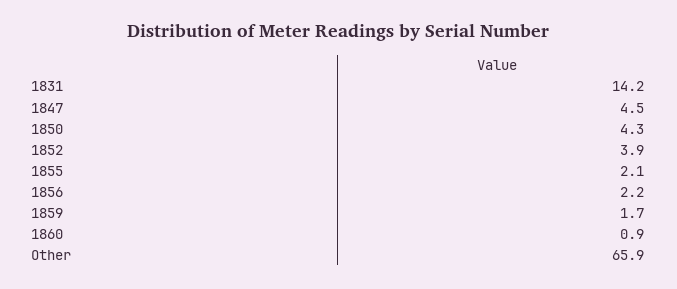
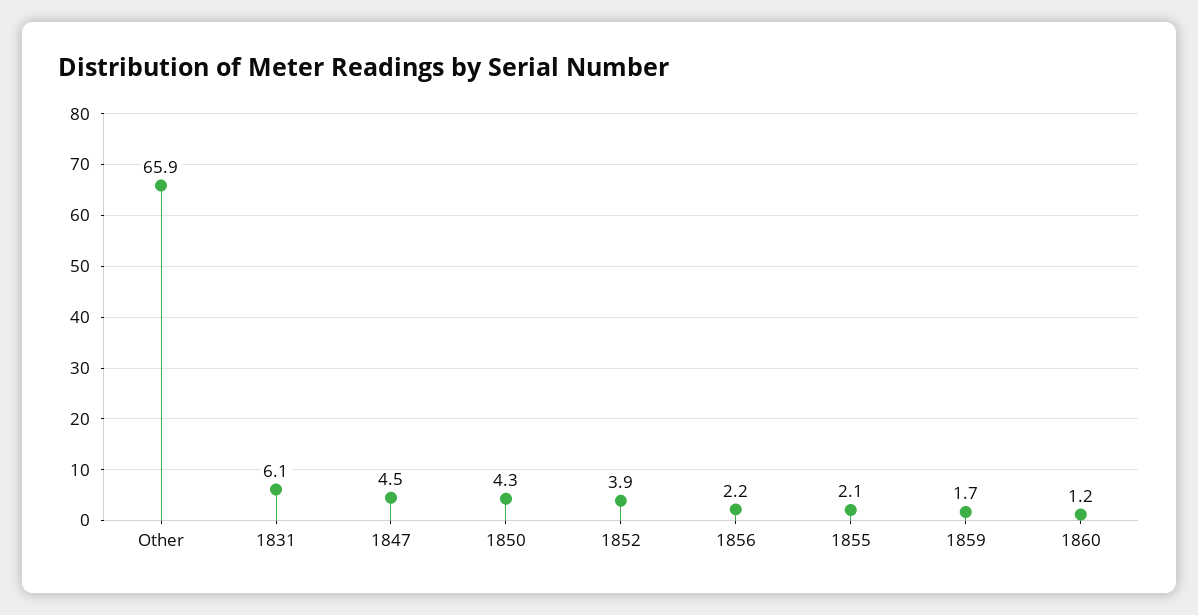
1831: 14.2 -> 6.1
1860: 0.9 -> 1.2

